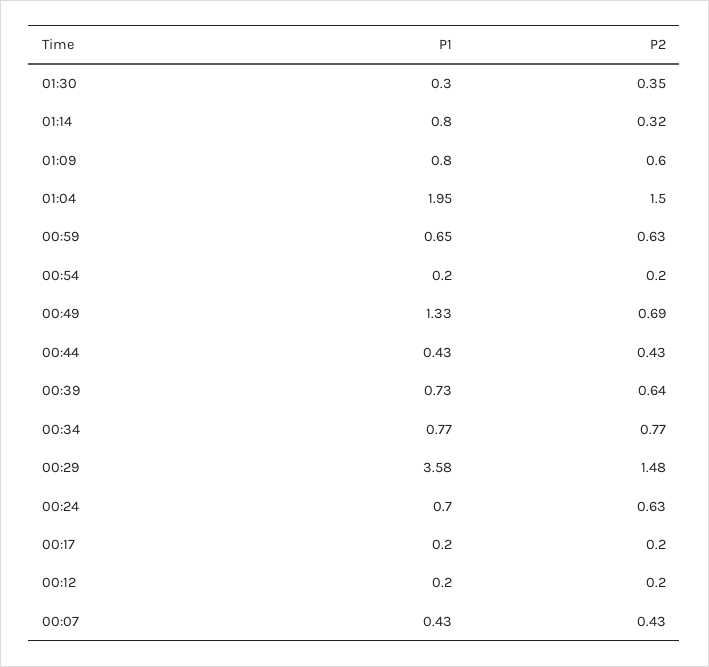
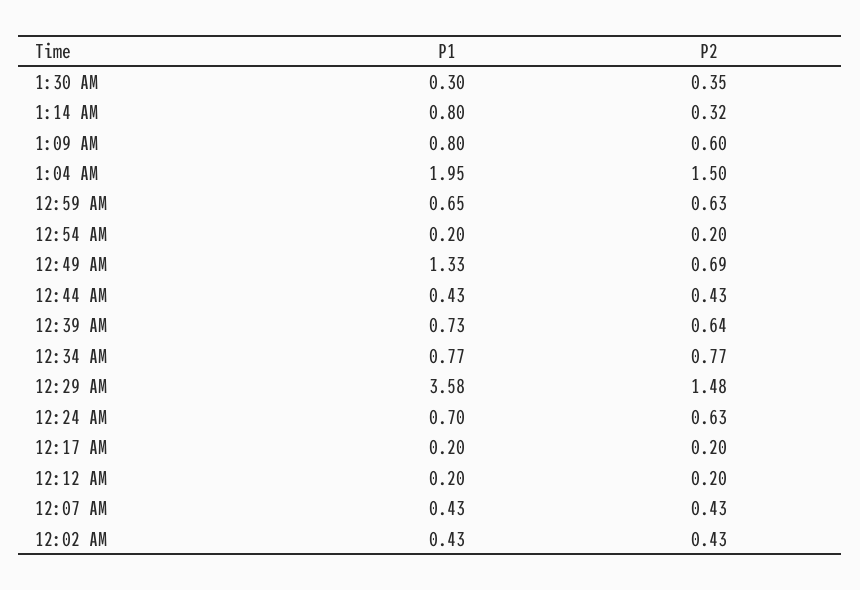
P1, 12:02 AM: none -> 0.43
P2, 12:02 AM: none -> 0.43

